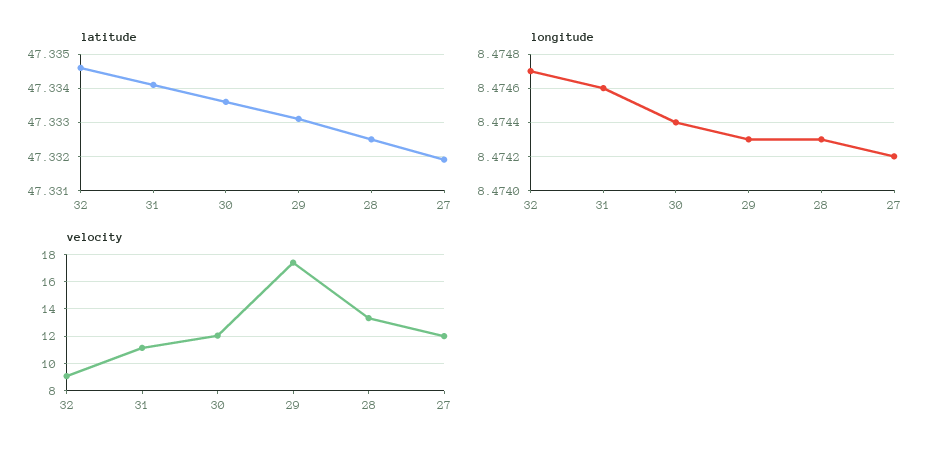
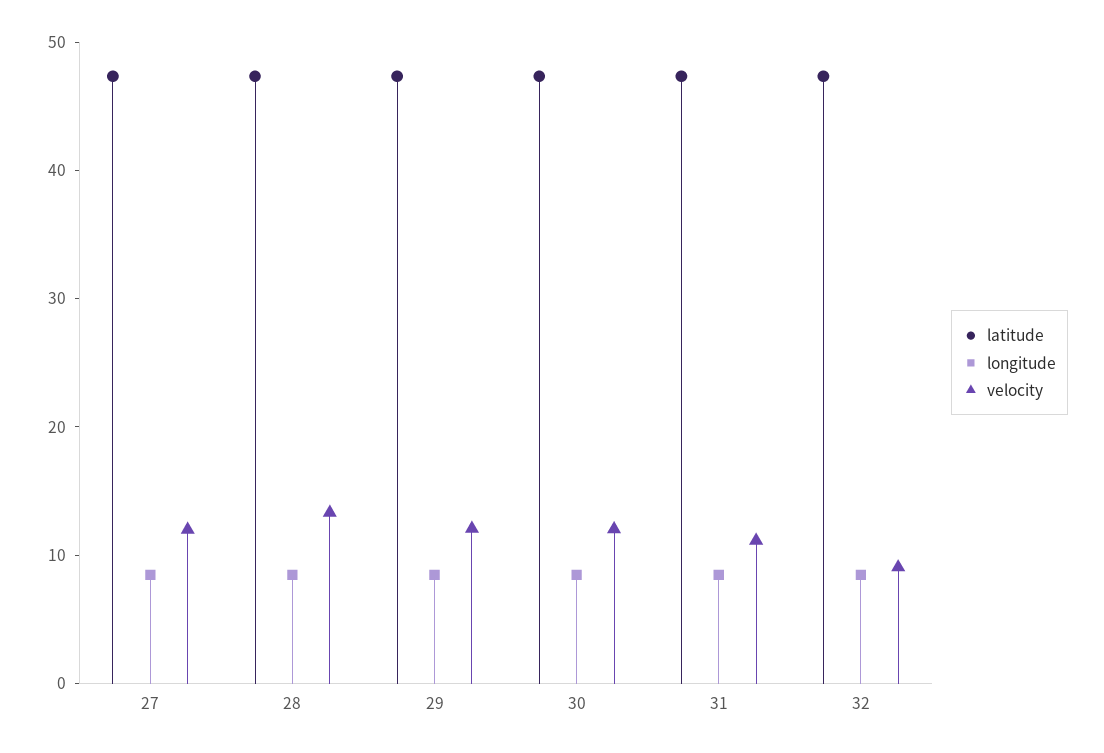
velocity, 29: 17.5 -> 12

